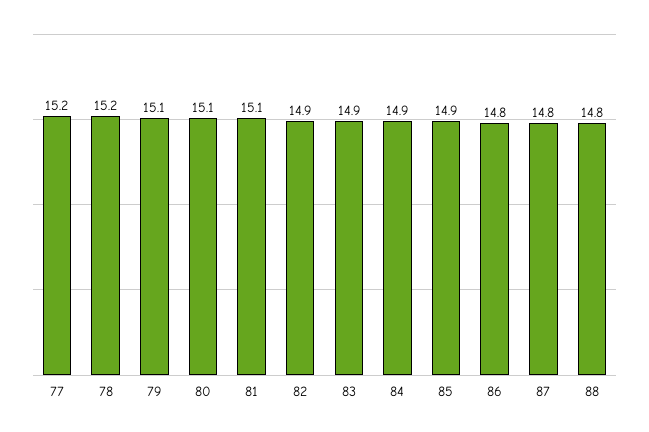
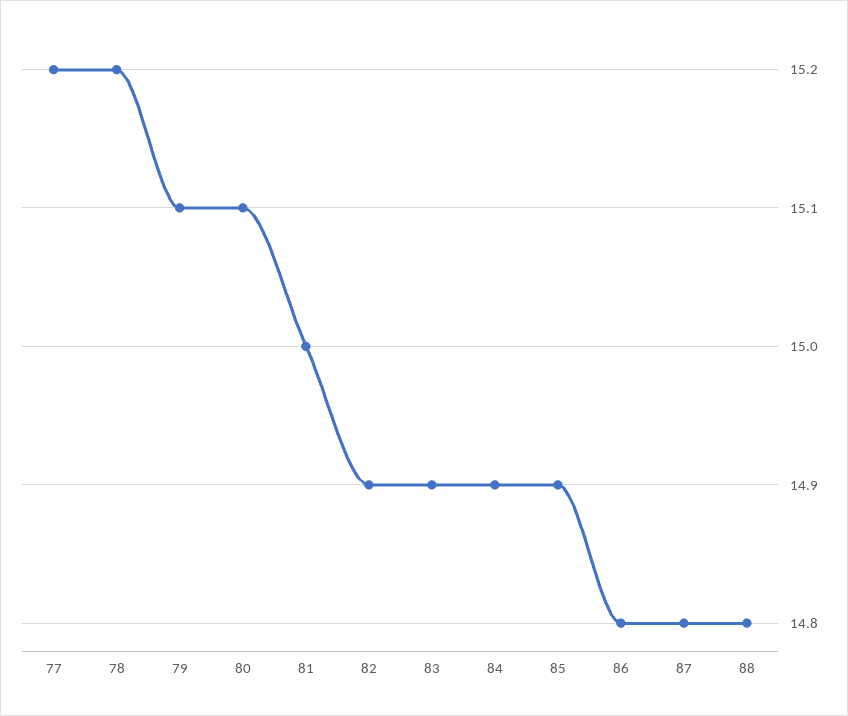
81: 15.1 -> 15

